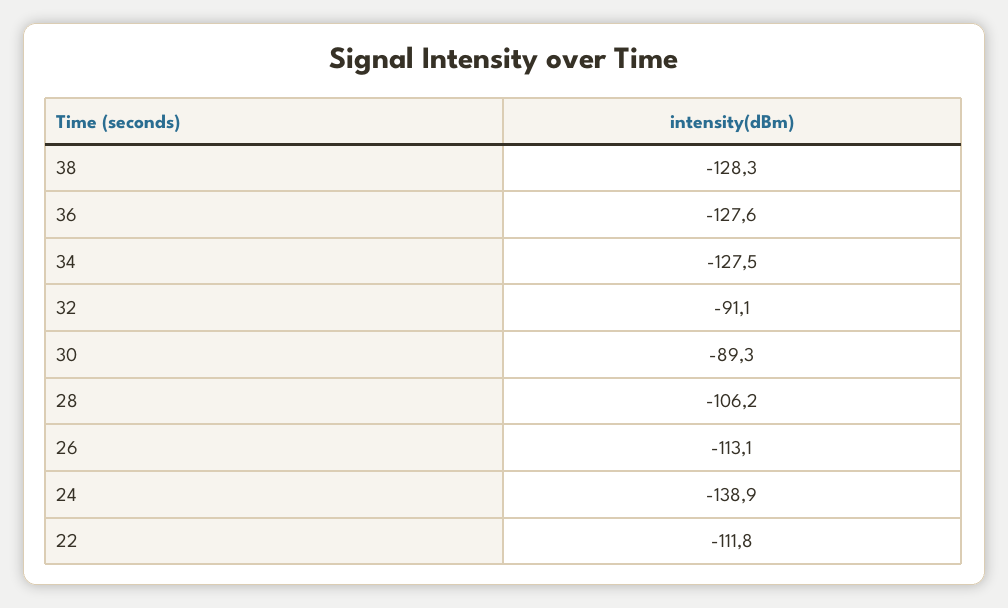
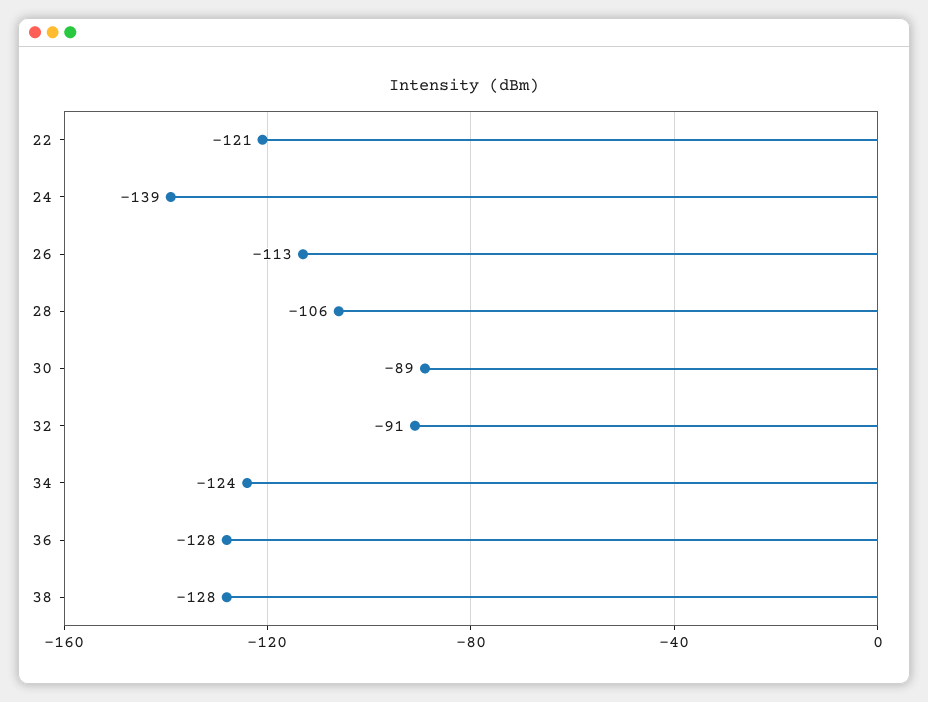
34: -127.5 -> -124
22: -111.8 -> -121

